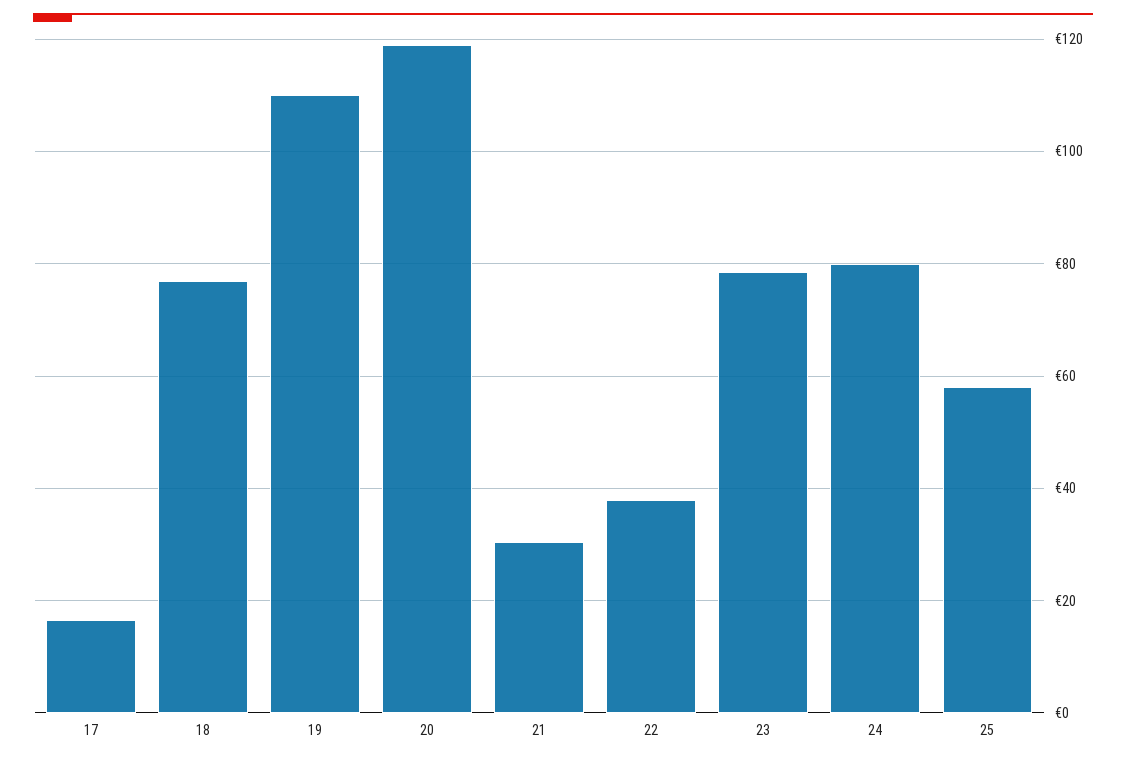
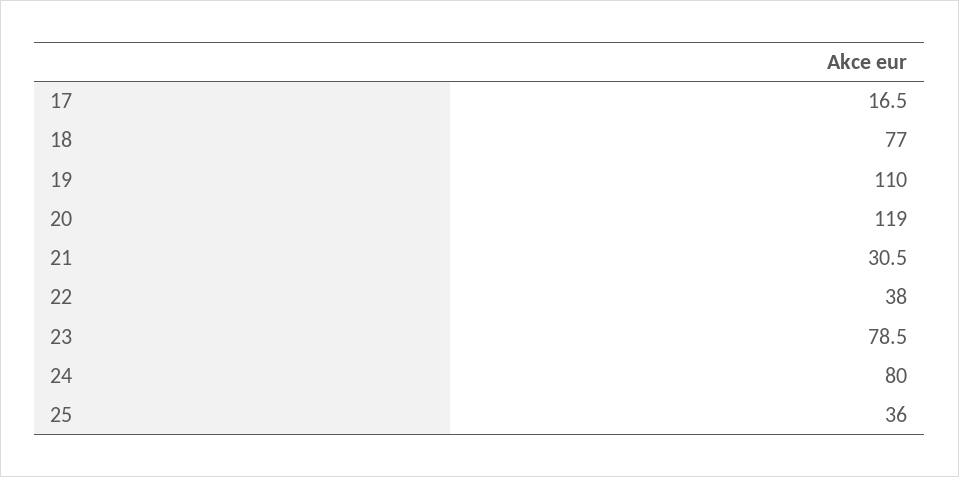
25: 58 -> 36

